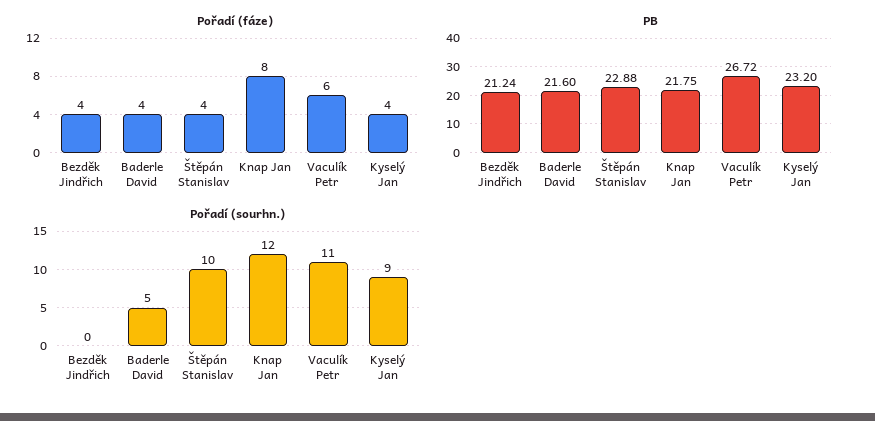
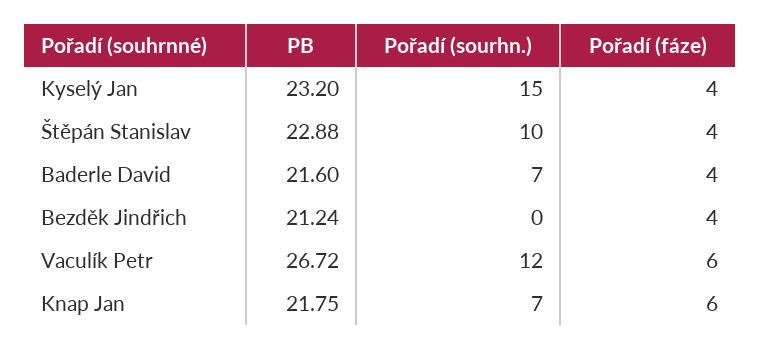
Pořadí (fáze), Knap Jan: 8 -> 6
Pořadí (sourhn.), Baderle David: 5 -> 7
Pořadí (sourhn.), Knap Jan: 12 -> 7
Pořadí (sourhn.), Vaculík Petr: 11 -> 12
Pořadí (sourhn.), Kyselý Jan: 9 -> 15

